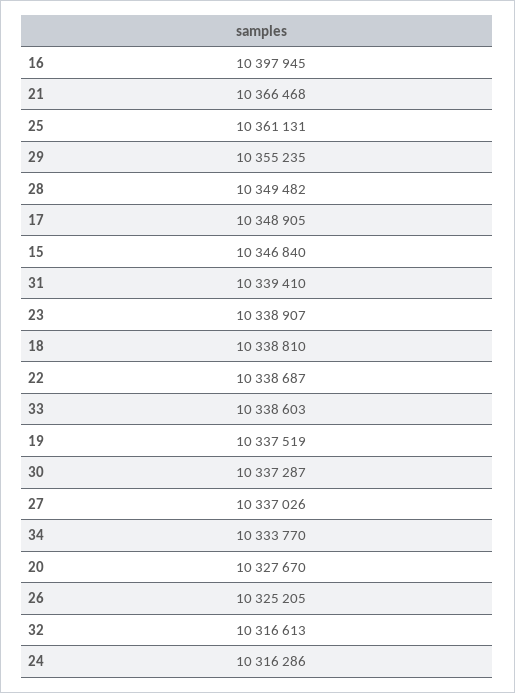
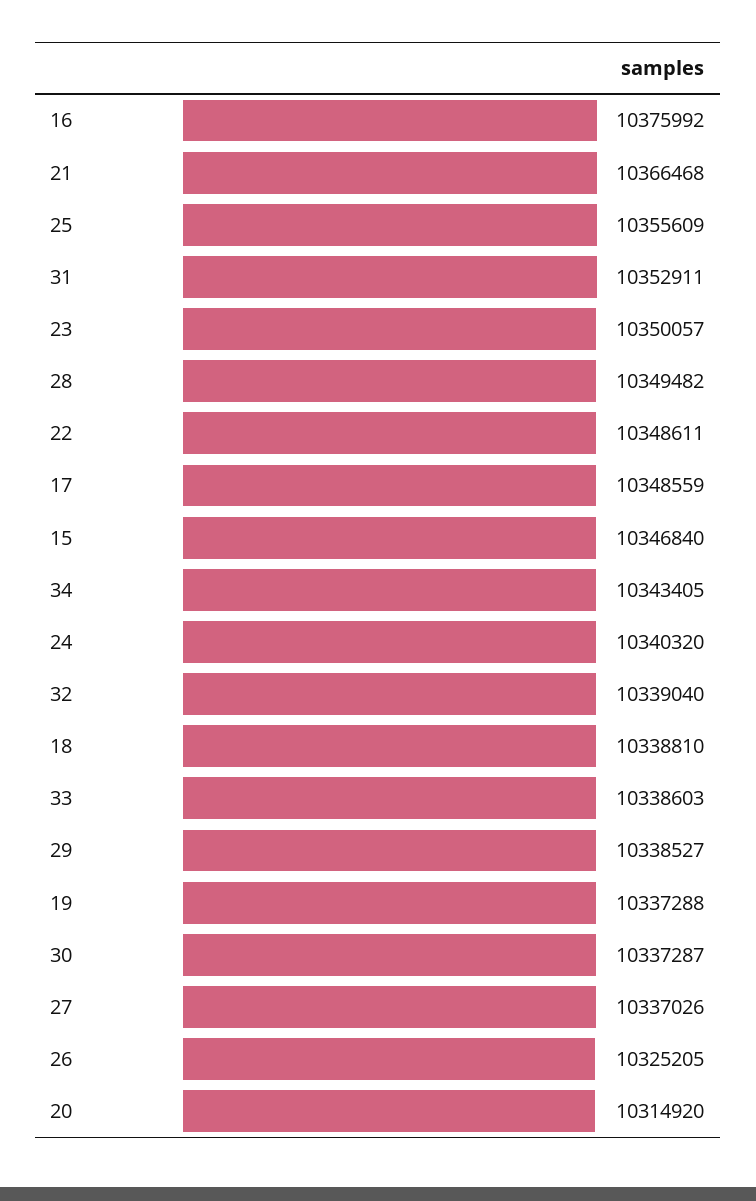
16: 10397945 -> 10375992
25: 10361131 -> 10355609
29: 10355235 -> 10338527
17: 10348905 -> 10348559
31: 10339410 -> 10352911
23: 10338907 -> 10350057
22: 10338687 -> 10348611
19: 10337519 -> 10337288
34: 10333770 -> 10343405
20: 10327670 -> 10314920
32: 10316613 -> 10339040
24: 10316286 -> 10340320

